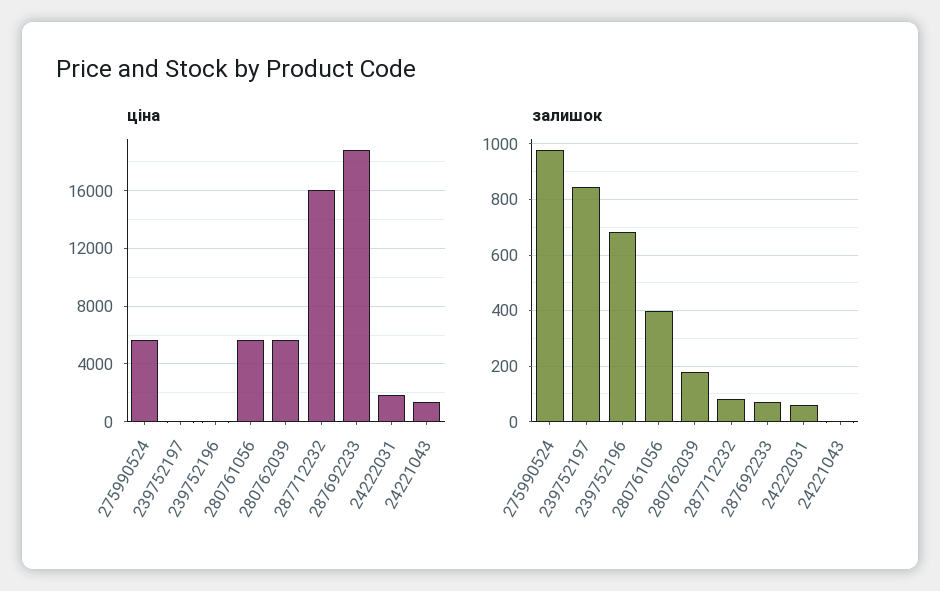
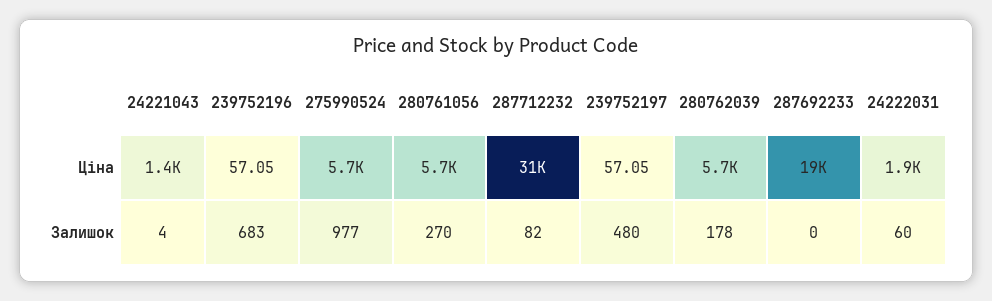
ціна, 287712232: 16000 -> 31000
залишок, 239752197: 850 -> 480
залишок, 280761056: 400 -> 270
залишок, 287692233: 75 -> 0

